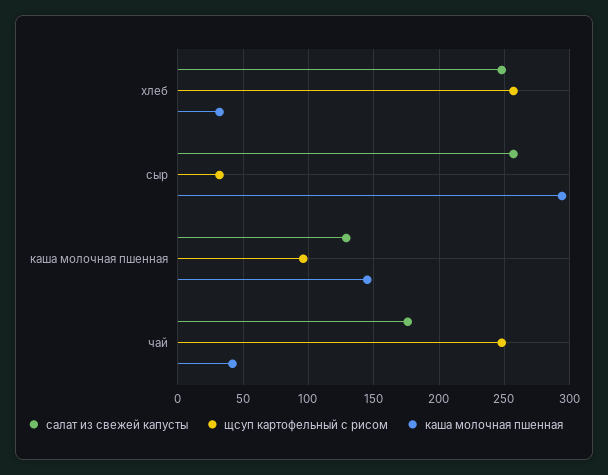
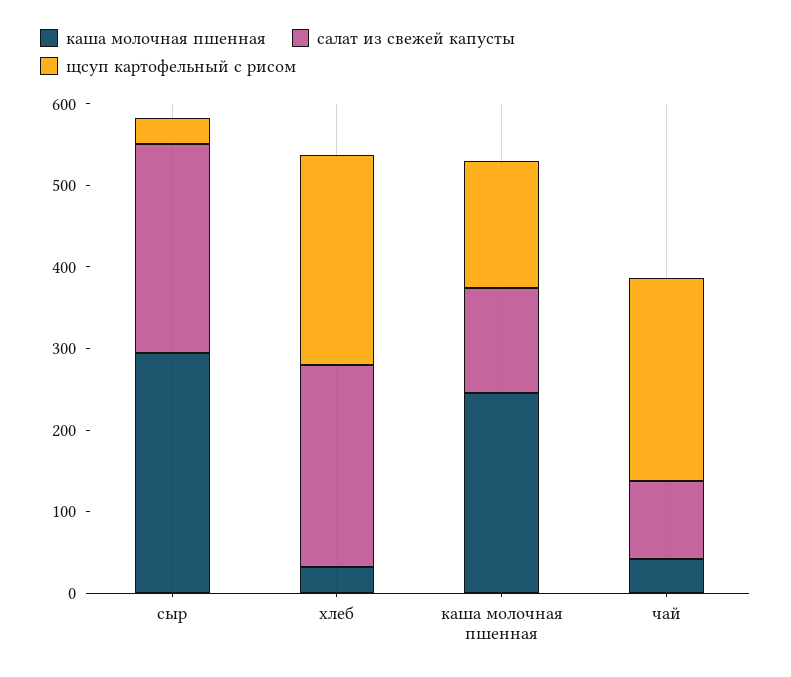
щсуп картофельный с рисом, каша молочная пшенная: 95 -> 160
каша молочная пшенная, каша молочная пшенная: 145 -> 240
салат из свежей капусты, чай: 175 -> 100

